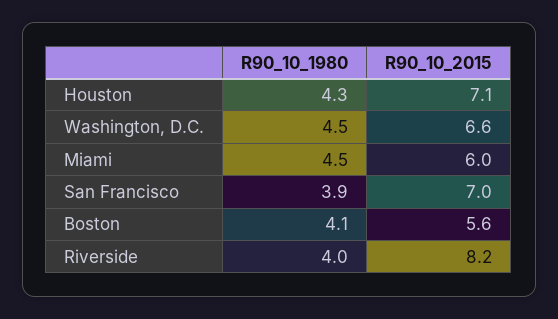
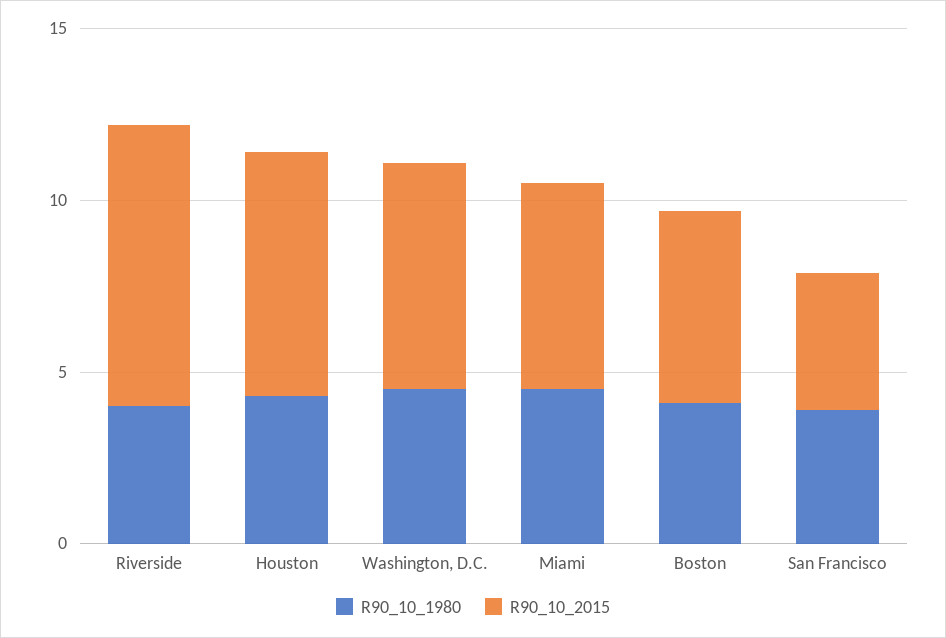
R90_10_2015, San Francisco: 7 -> 4

